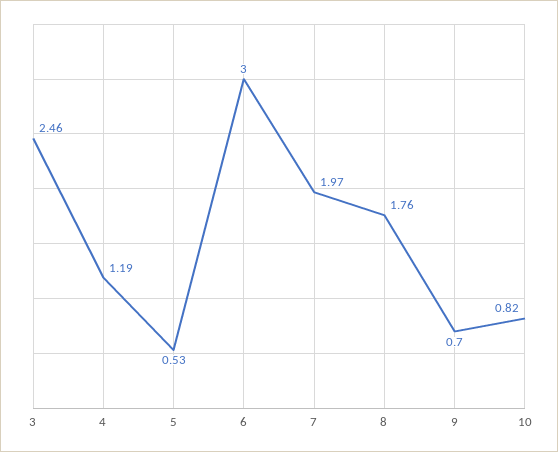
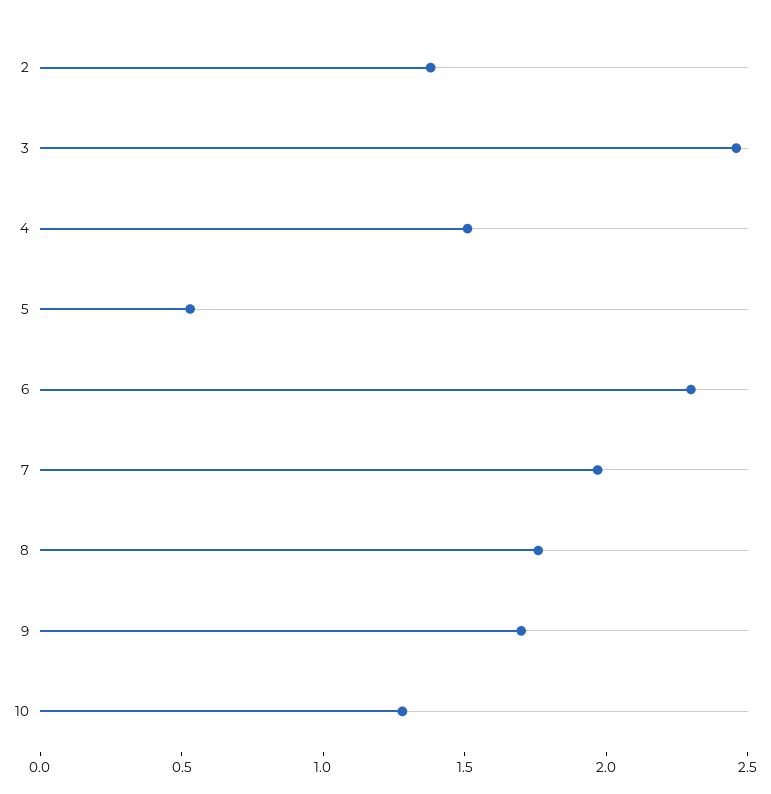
4: 1.19 -> 1.5
6: 3 -> 2.3
9: 0.7 -> 1.7
10: 0.82 -> 1.3
2: none -> 1.4

